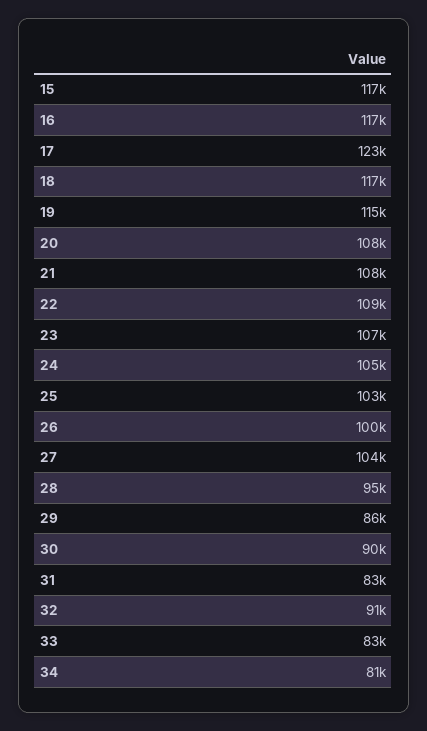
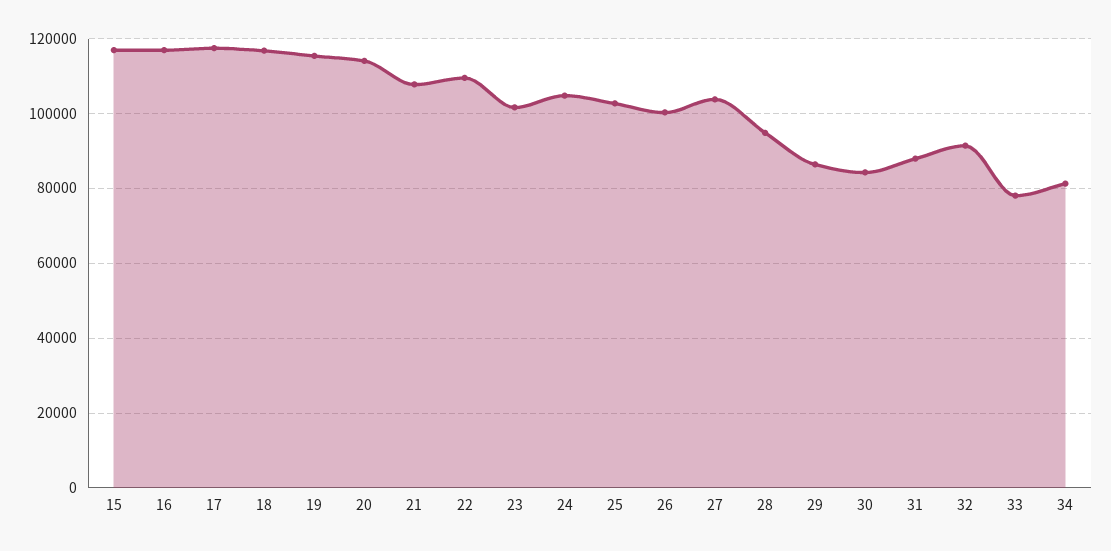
17: 123000 -> 118000
20: 108000 -> 114000
23: 107000 -> 102000
30: 90000 -> 84000
31: 83000 -> 88000
33: 83000 -> 78000

